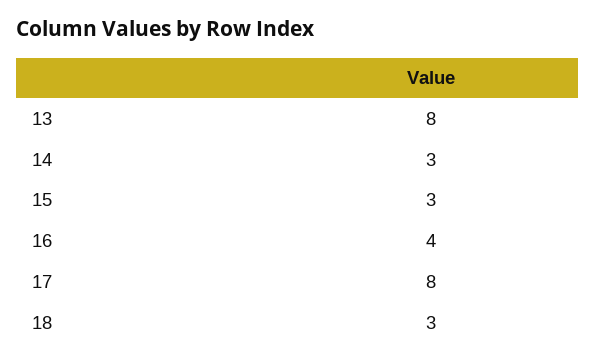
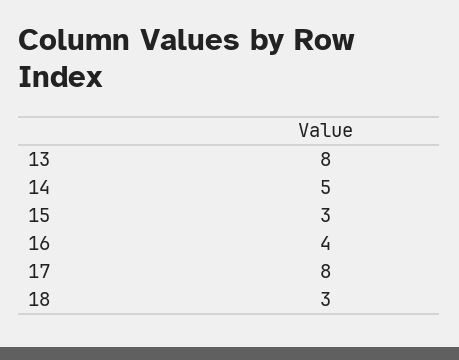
14: 3 -> 5

